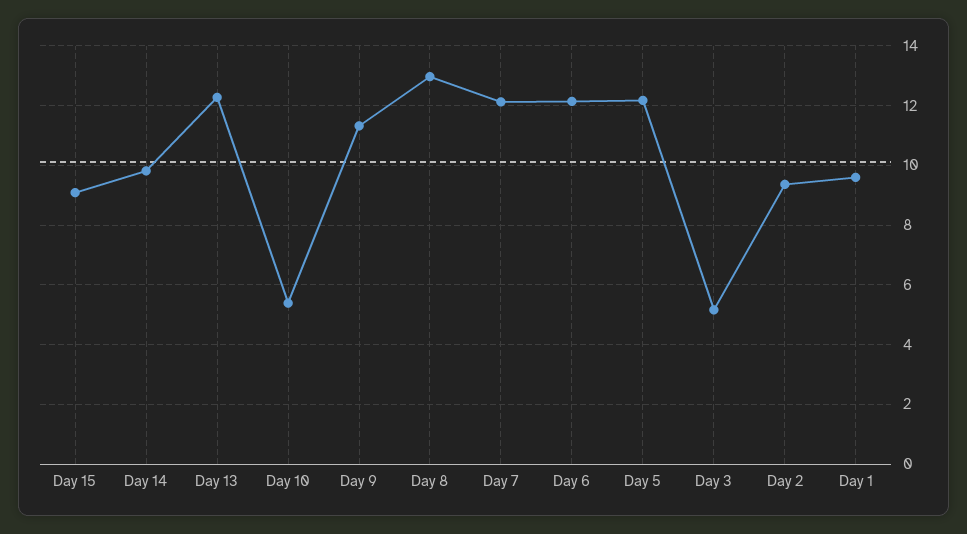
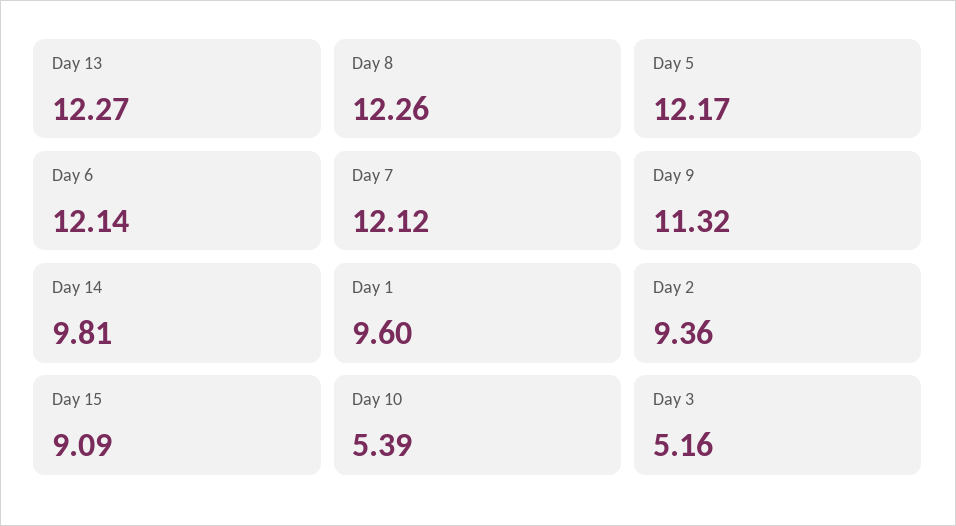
Day 8: 13 -> 12.26

